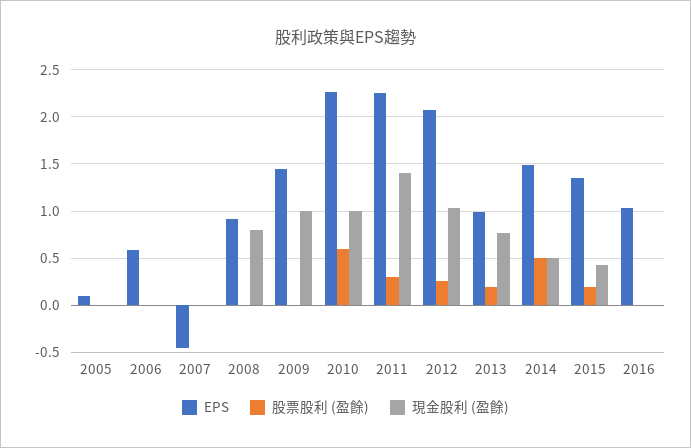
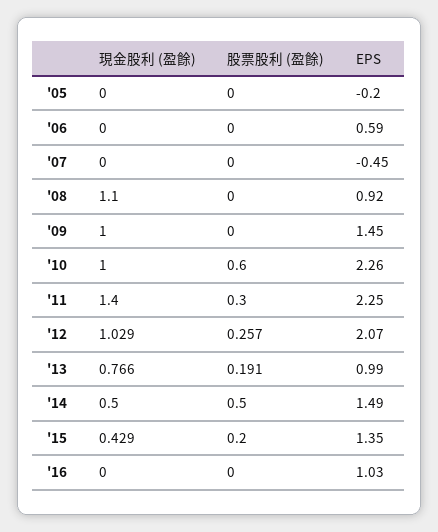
EPS, 2005: 0.1 -> -0.2
現金股利 (盈餘), 2008: 0.8 -> 1.1

